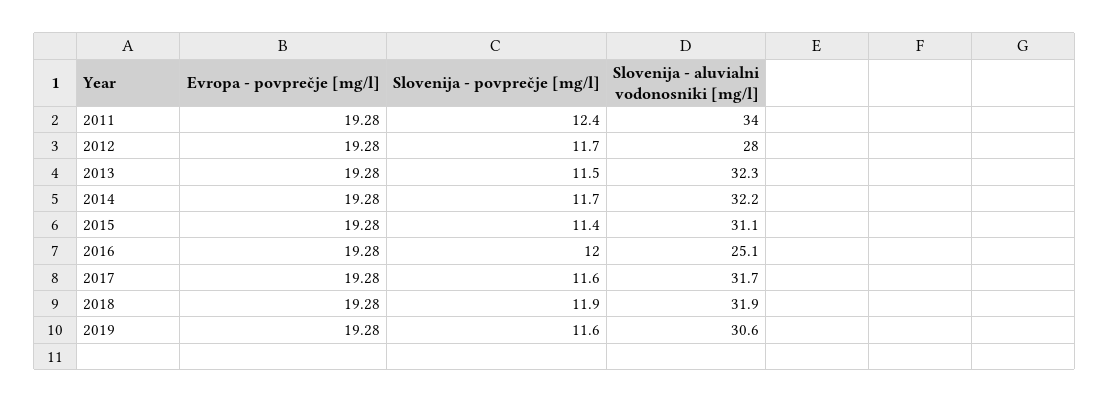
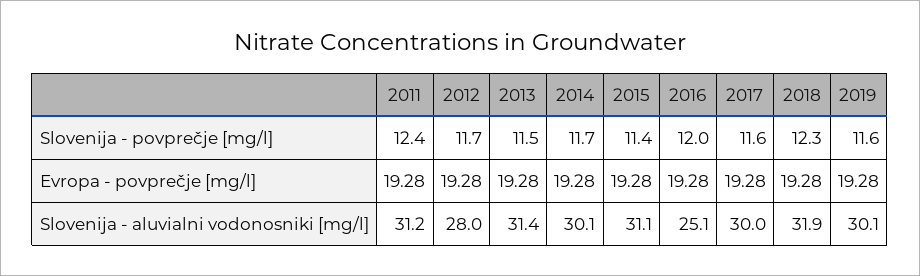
Slovenija - aluvialni vodonosniki [mg/l], 2011: 34 -> 31.2
Slovenija - aluvialni vodonosniki [mg/l], 2013: 32.3 -> 31.4
Slovenija - aluvialni vodonosniki [mg/l], 2014: 32.2 -> 30.1
Slovenija - aluvialni vodonosniki [mg/l], 2017: 31.7 -> 30
Slovenija - povprečje [mg/l], 2018: 11.9 -> 12.3
Slovenija - aluvialni vodonosniki [mg/l], 2019: 30.6 -> 30.1

